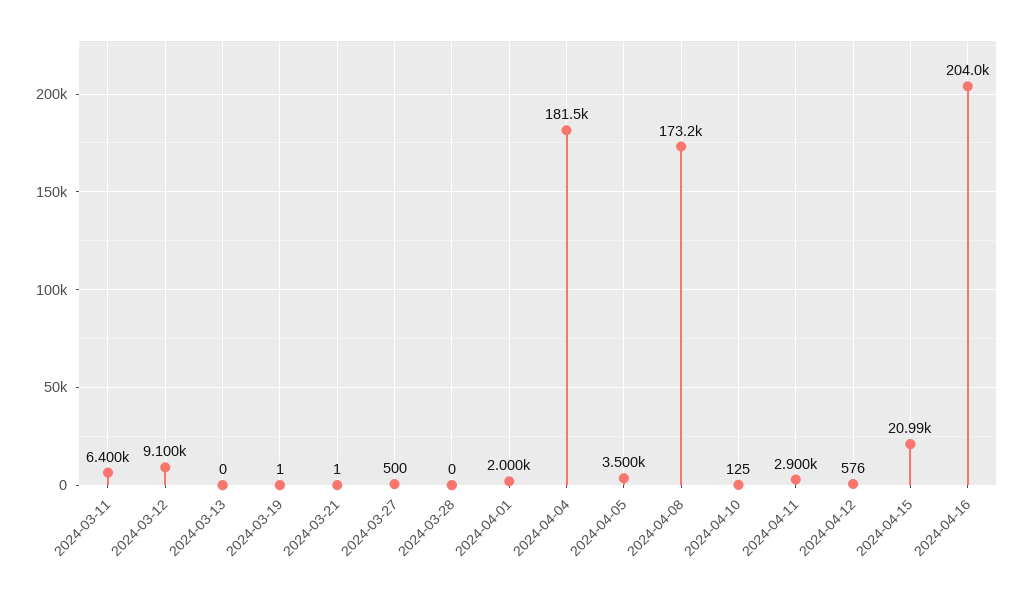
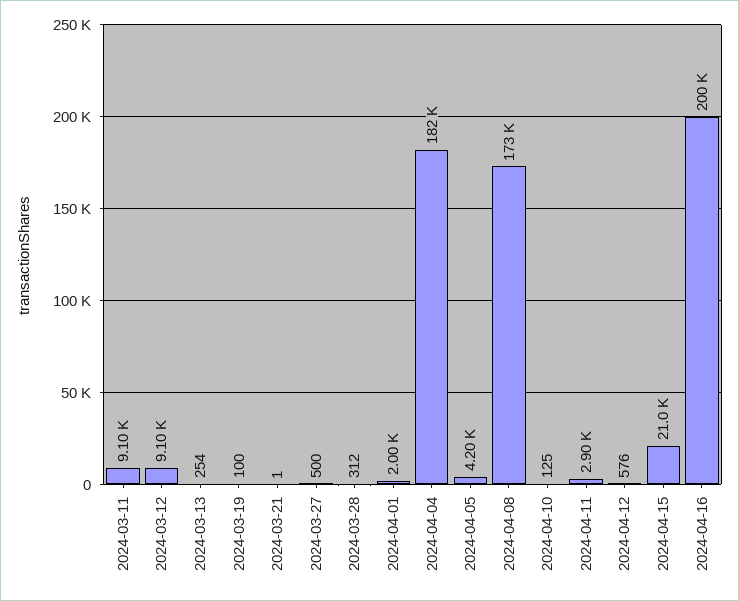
2024-03-11: 6400 -> 9100
2024-03-13: 0 -> 254
2024-03-19: 1 -> 100
2024-03-28: 0 -> 312
2024-04-05: 3500 -> 4200
2024-04-16: 204000 -> 200000

